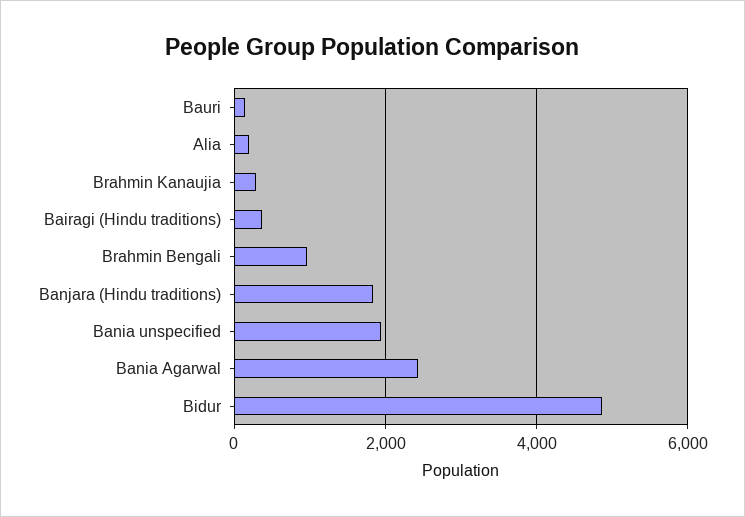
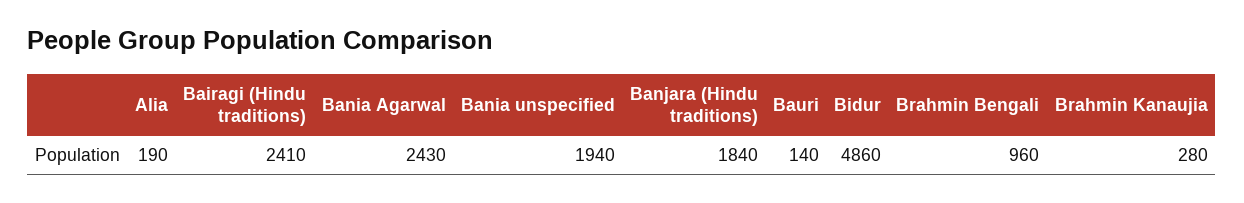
Bairagi (Hindu traditions): 400 -> 2410

